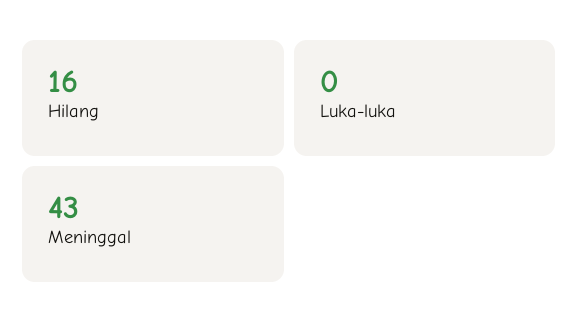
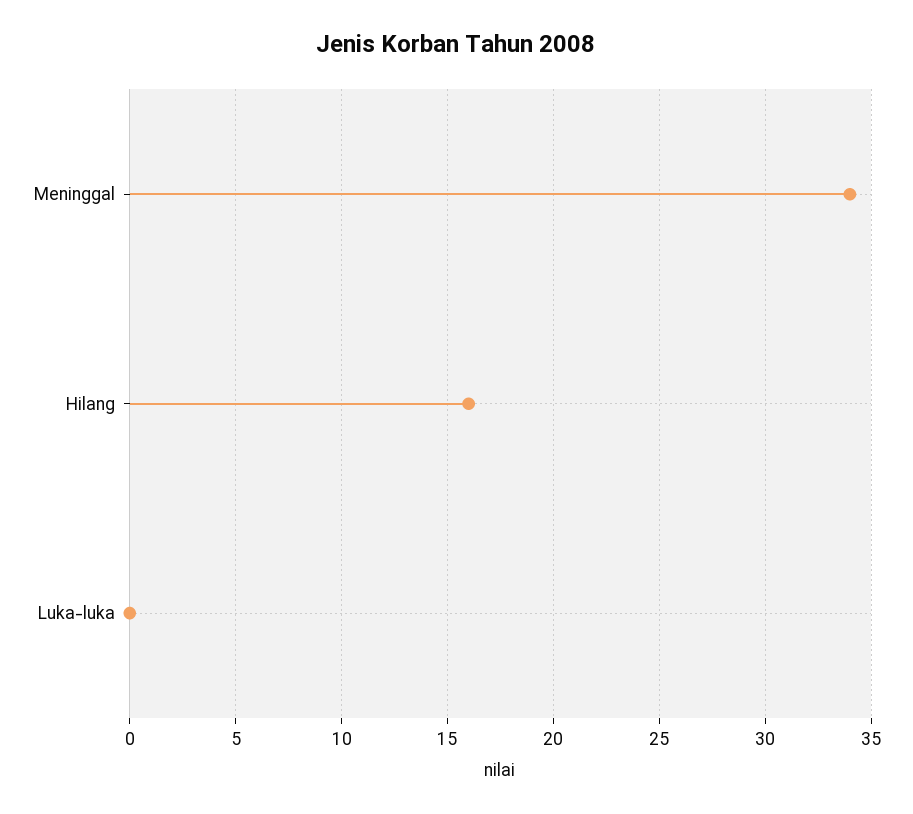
Meninggal: 43 -> 34

